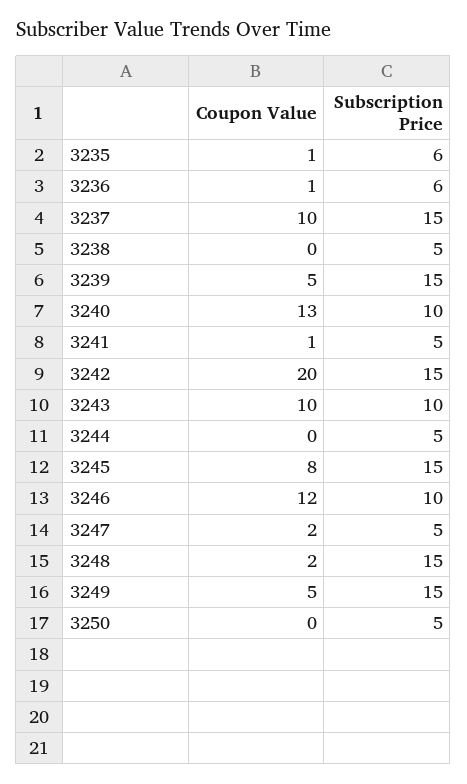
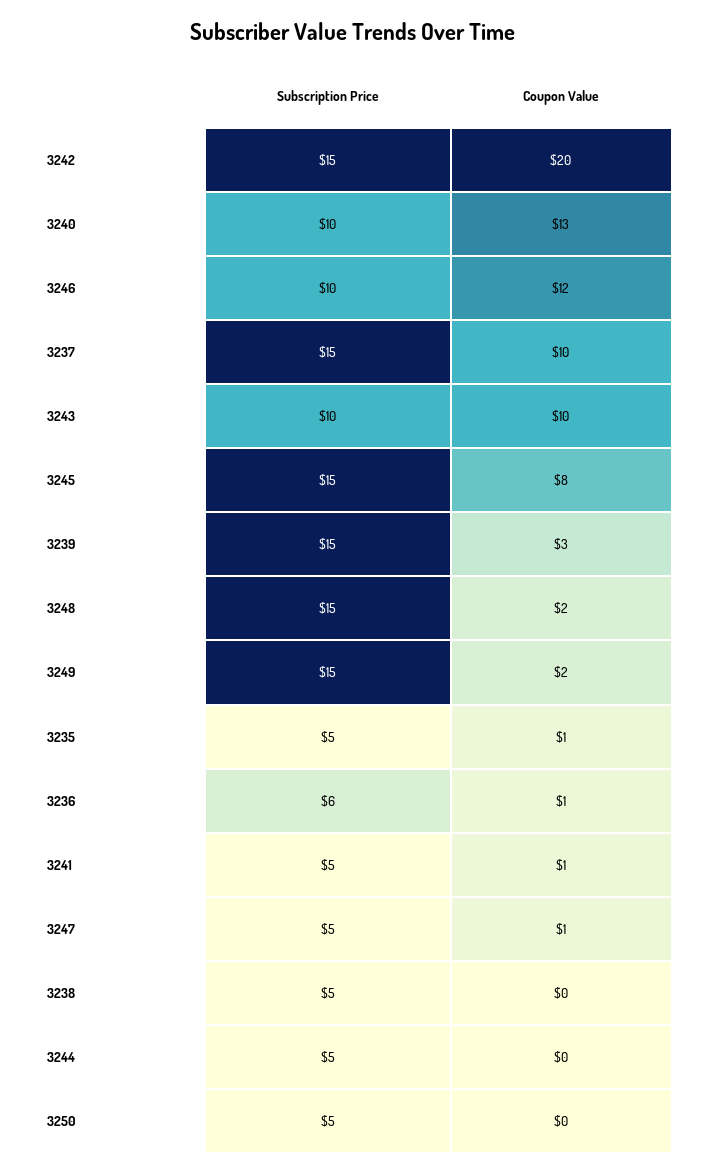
Subscription Price, 3235: 6 -> 5
Coupon Value, 3239: 5 -> 3
Coupon Value, 3247: 2 -> 1
Coupon Value, 3249: 5 -> 2

